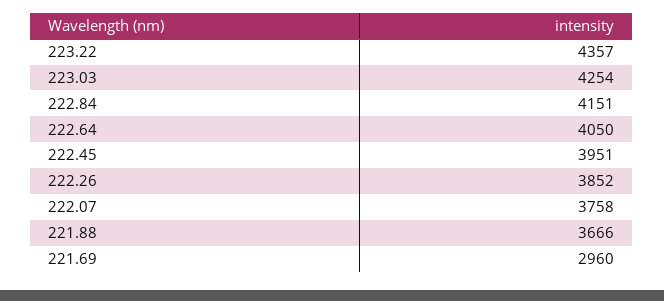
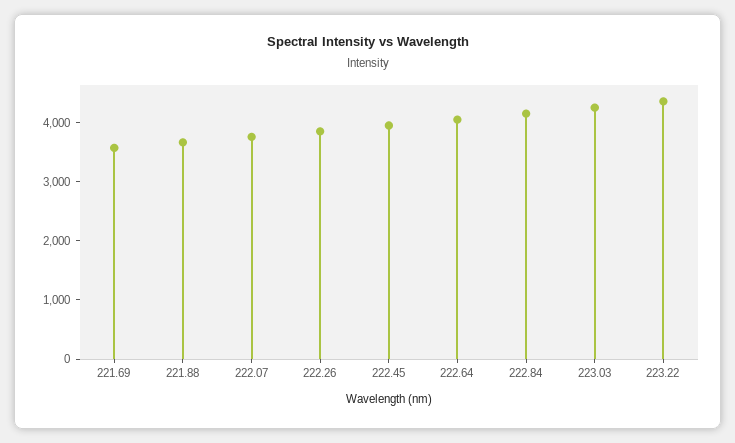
221.69: 2960 -> 3600

